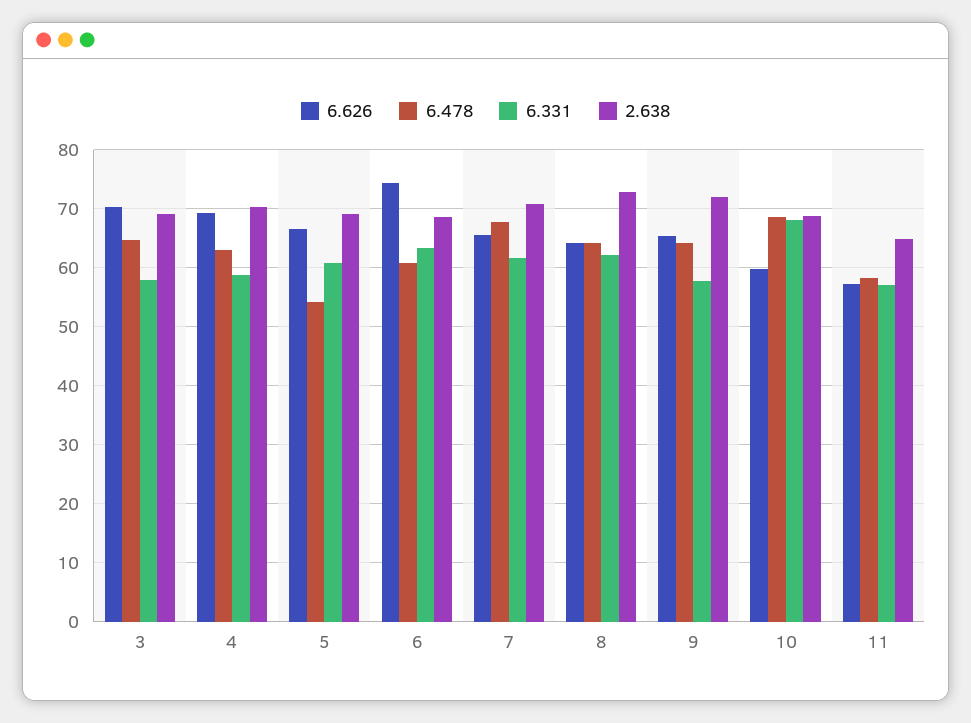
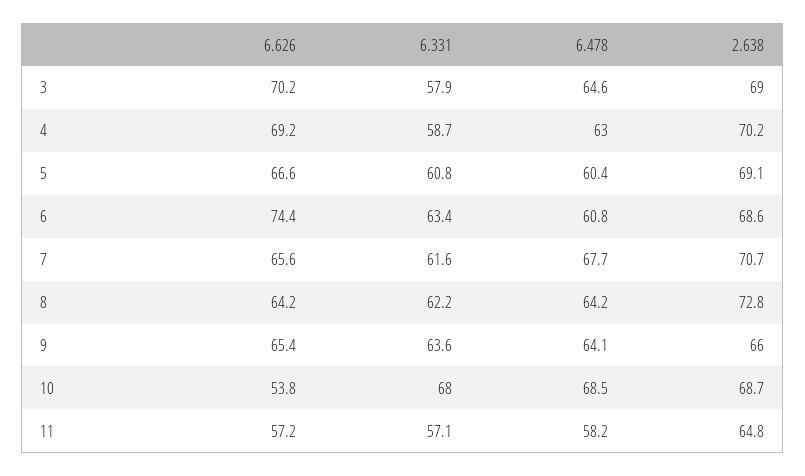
6.478, 5: 54 -> 60.4
6.331, 9: 58 -> 63.6
2.638, 9: 72 -> 66
6.626, 10: 60 -> 53.8

